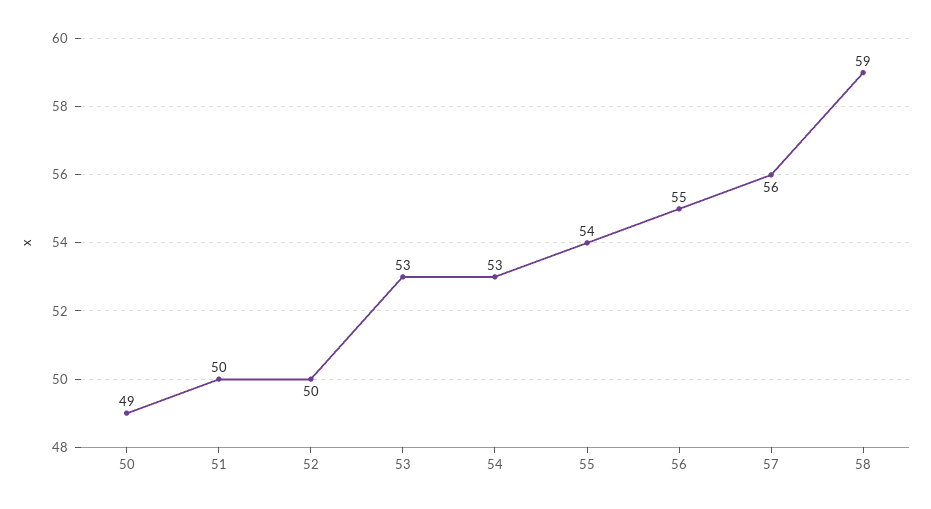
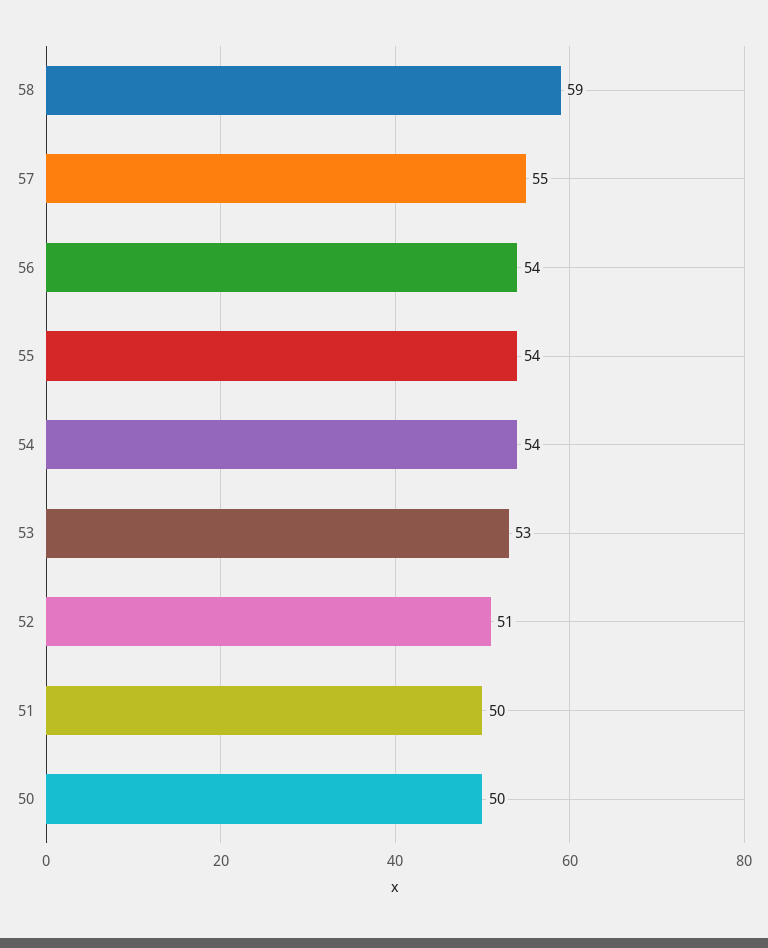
50: 49 -> 50
52: 50 -> 51
54: 53 -> 54
56: 55 -> 54
57: 56 -> 55

